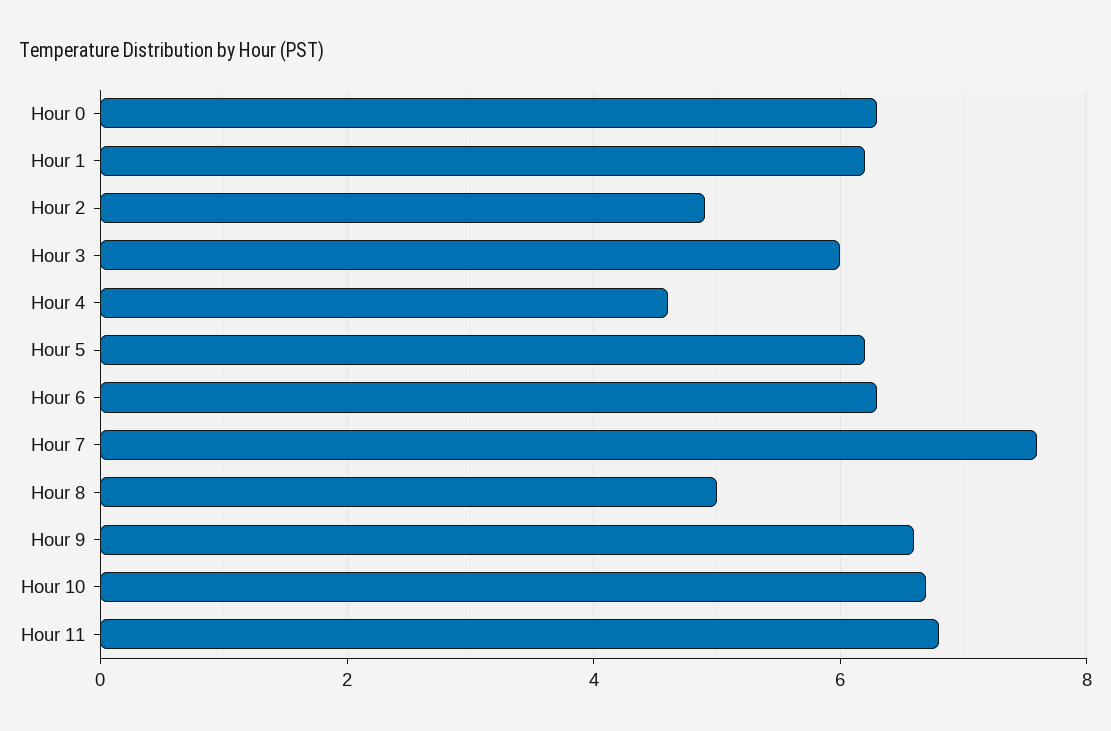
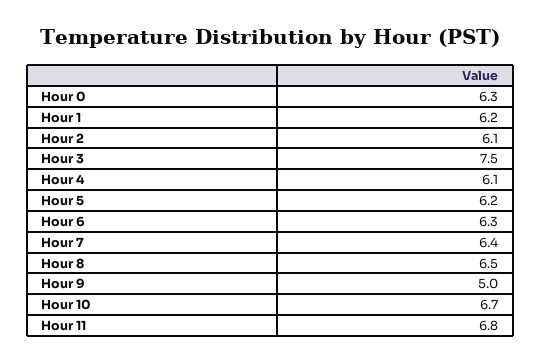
Hour 2: 5 -> 6.1
Hour 3: 6 -> 7.5
Hour 4: 4.5 -> 6.1
Hour 7: 7.5 -> 6.4
Hour 8: 5 -> 6.5
Hour 9: 6.5 -> 5

